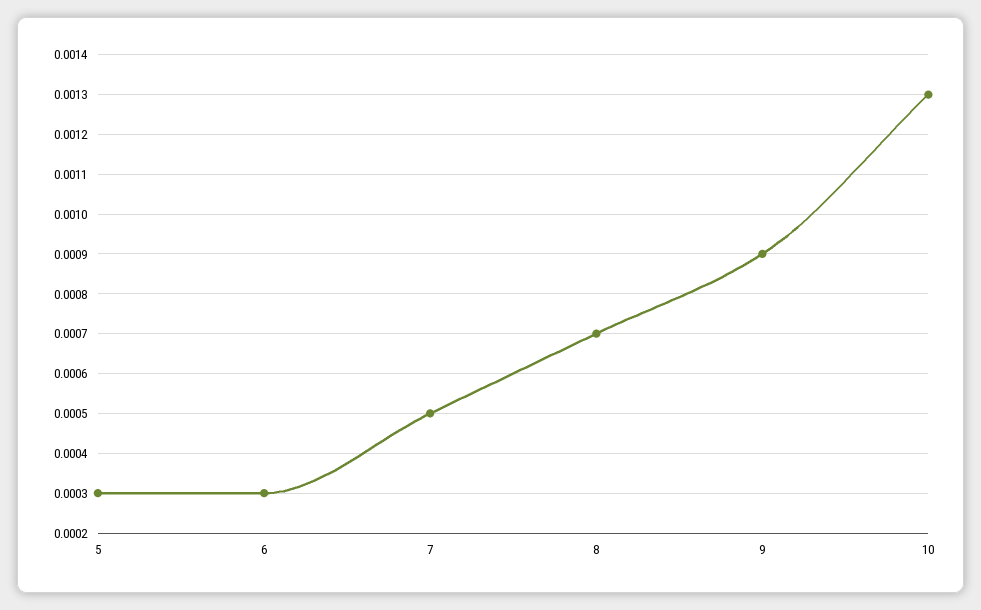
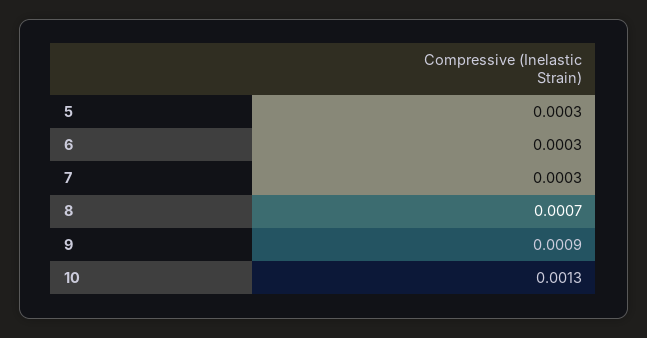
7: 0.0005 -> 0.0003

